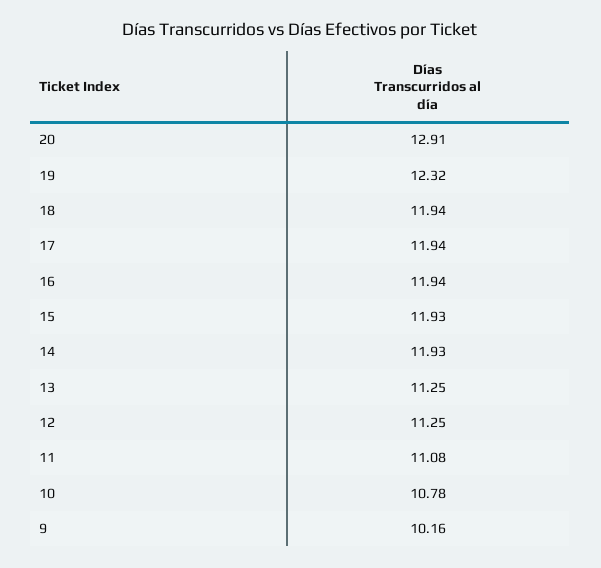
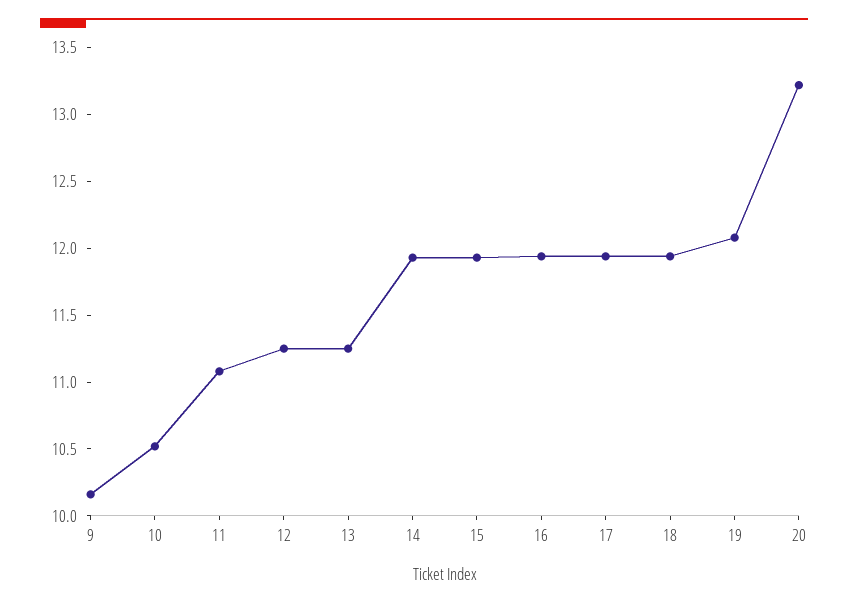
20: 12.91 -> 13.2
19: 12.32 -> 12.1
10: 10.78 -> 10.5

